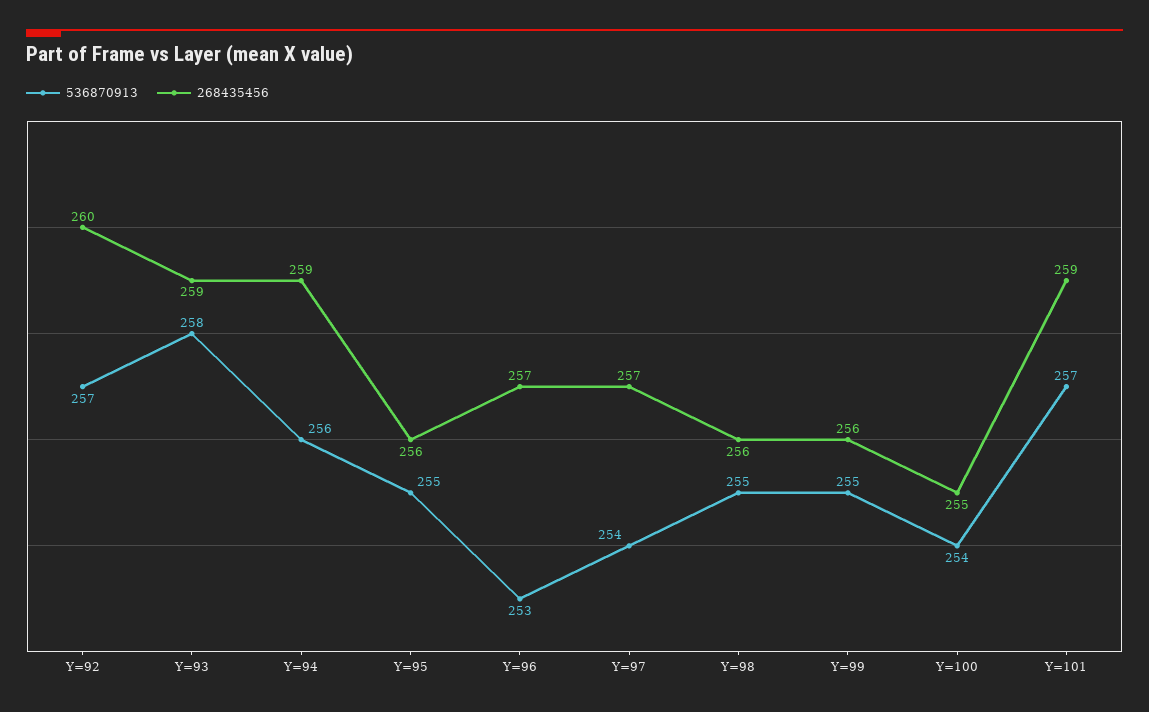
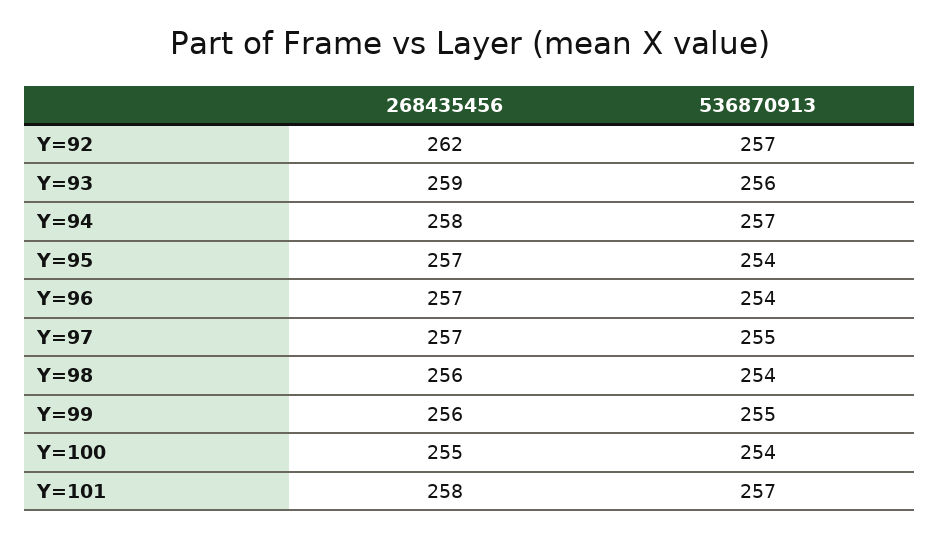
268435456, Y=92: 260 -> 262
536870913, Y=93: 258 -> 256
536870913, Y=94: 256 -> 257
268435456, Y=94: 259 -> 258
536870913, Y=95: 255 -> 254
268435456, Y=95: 256 -> 257
536870913, Y=96: 253 -> 254
536870913, Y=97: 254 -> 255
536870913, Y=98: 255 -> 254
268435456, Y=101: 259 -> 258

